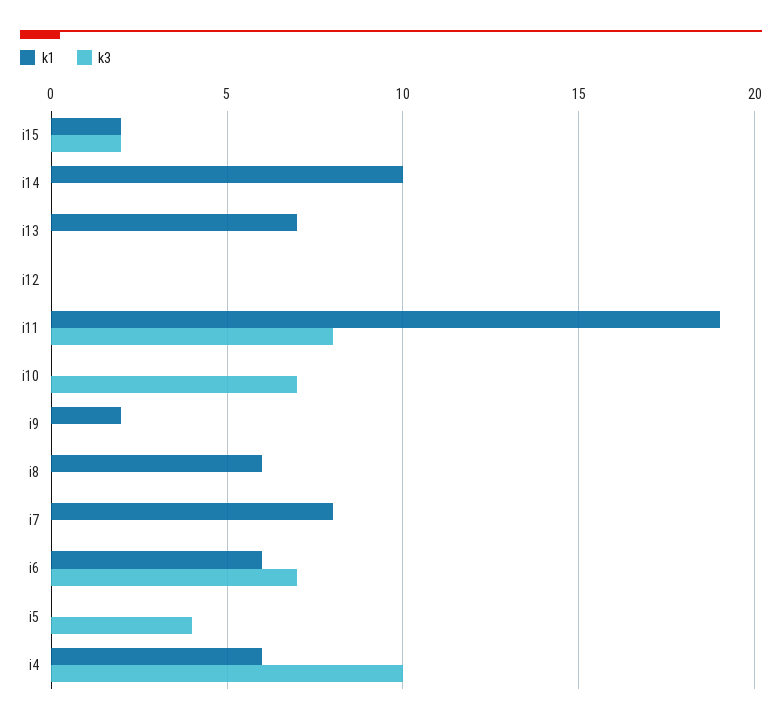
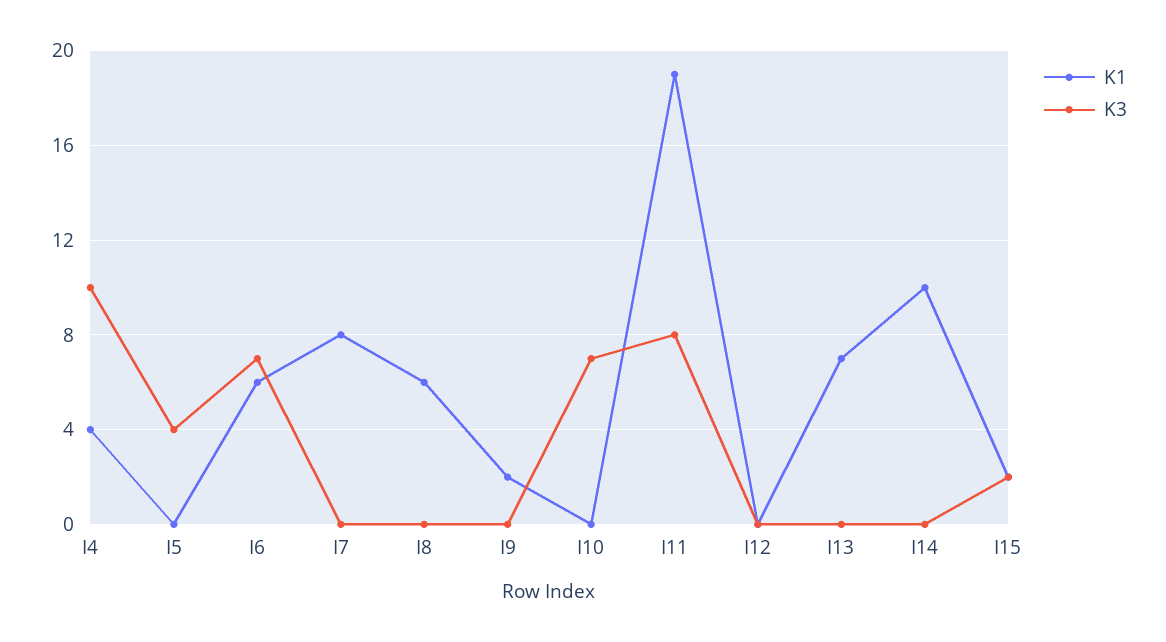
k1, i4: 6 -> 4

